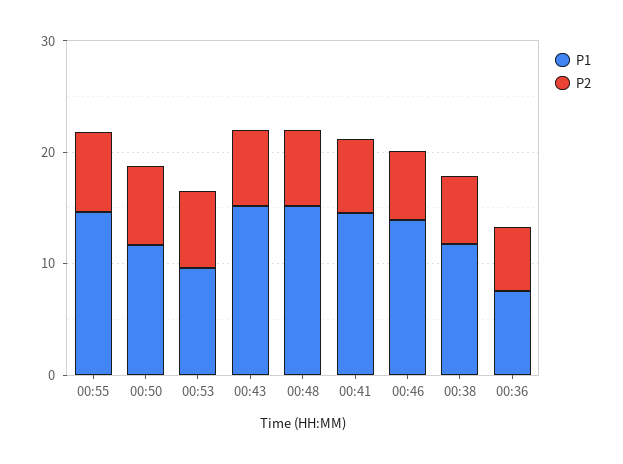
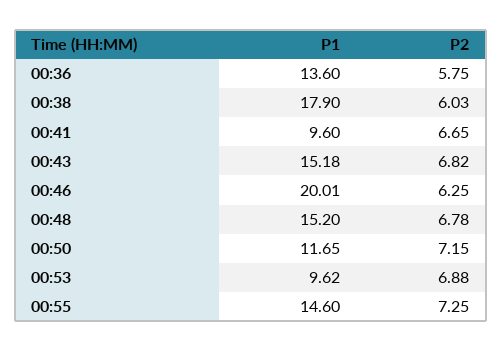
P1, 00:41: 14 -> 9.6
P1, 00:46: 14 -> 20.01
P1, 00:38: 12 -> 17.9
P1, 00:36: 8 -> 13.6

